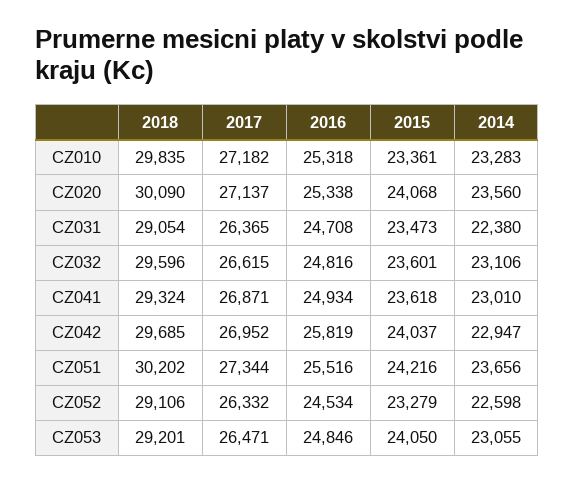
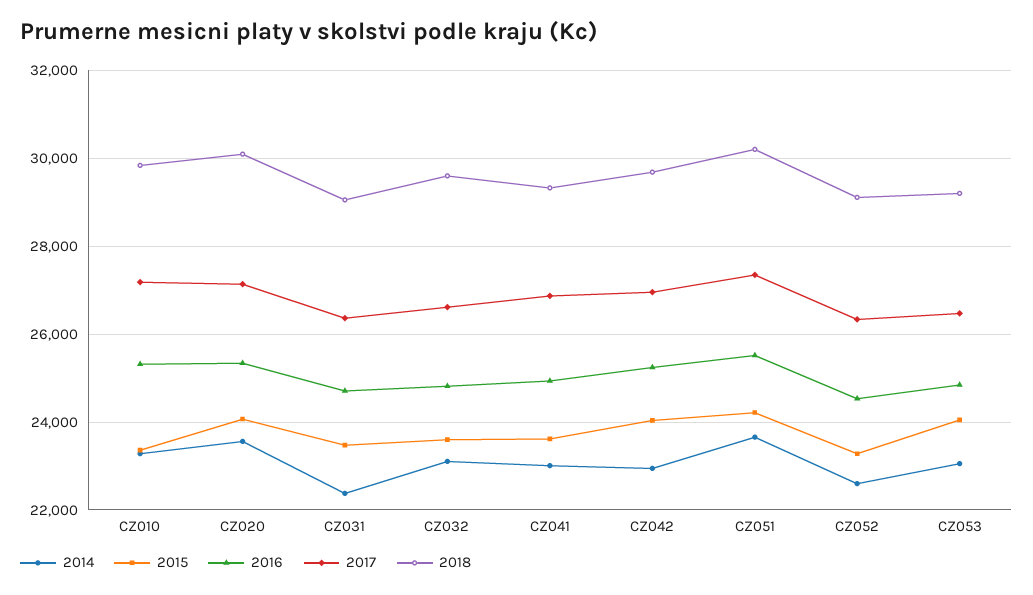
2016, CZ042: 25819 -> 25200

